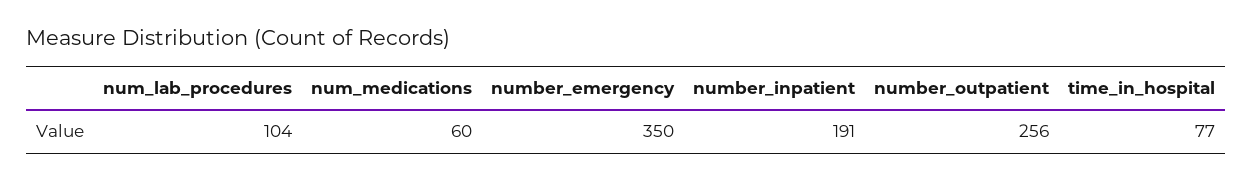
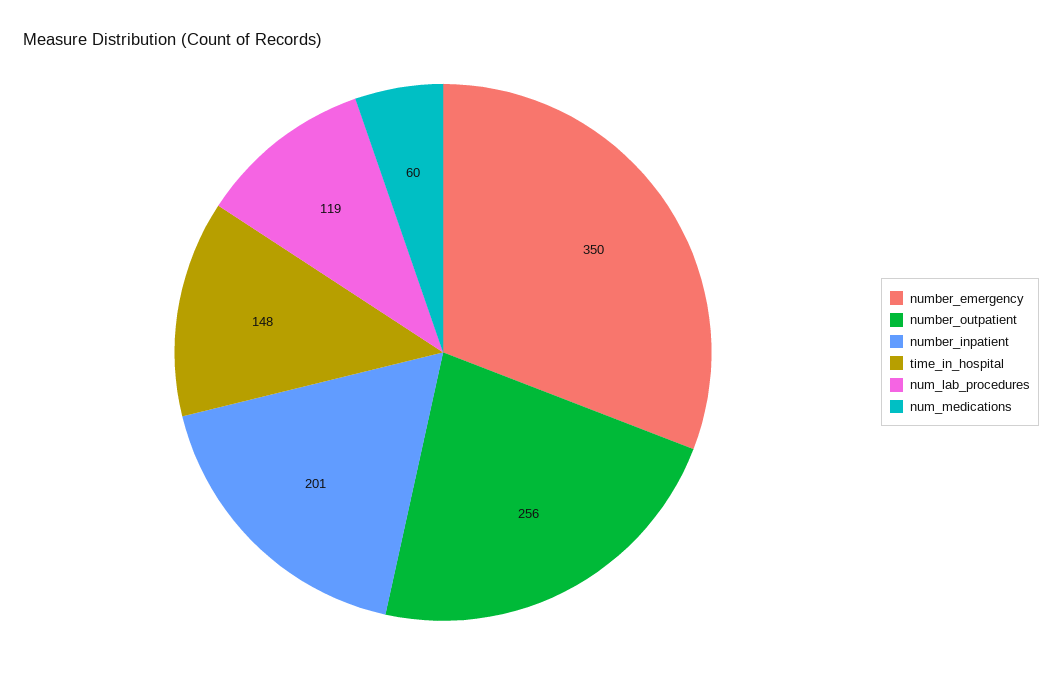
num_lab_procedures: 104 -> 119
number_inpatient: 191 -> 201
time_in_hospital: 77 -> 148

